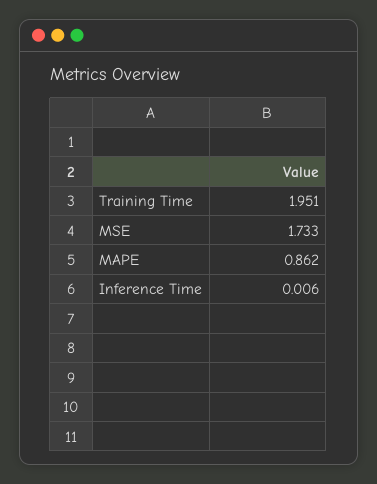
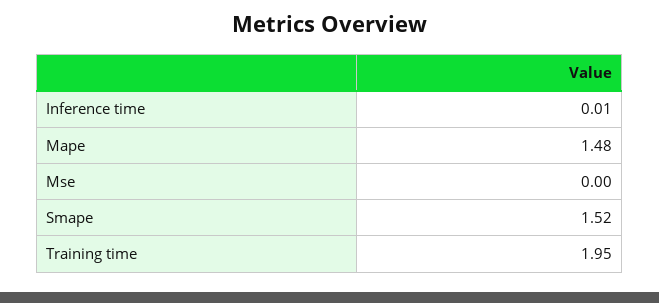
MSE: 1.733 -> 0
MAPE: 0.862 -> 1.48
Smape: none -> 1.52

